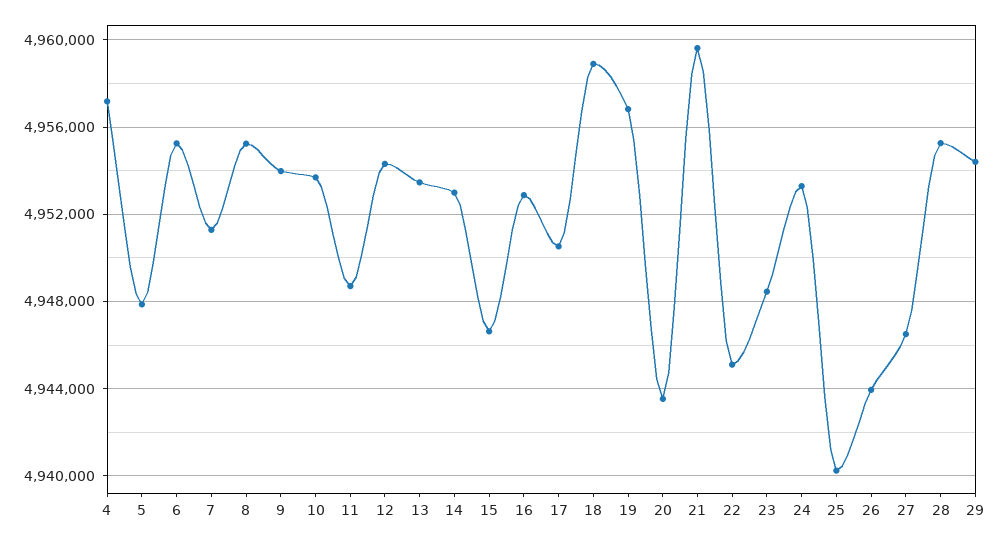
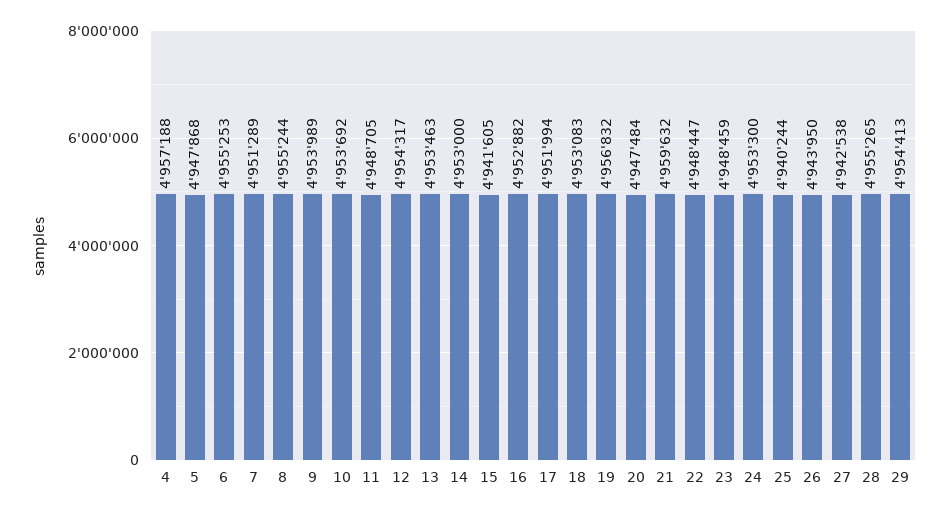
15: 4946500 -> 4941605
17: 4950500 -> 4951994
18: 4959000 -> 4953083
20: 4943500 -> 4947484
22: 4945000 -> 4948447
27: 4946500 -> 4942538

